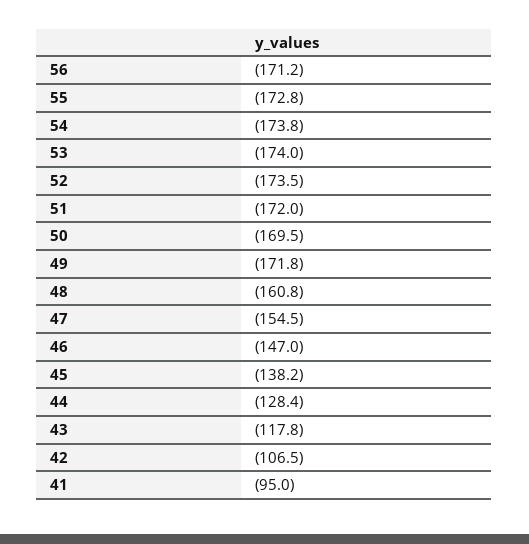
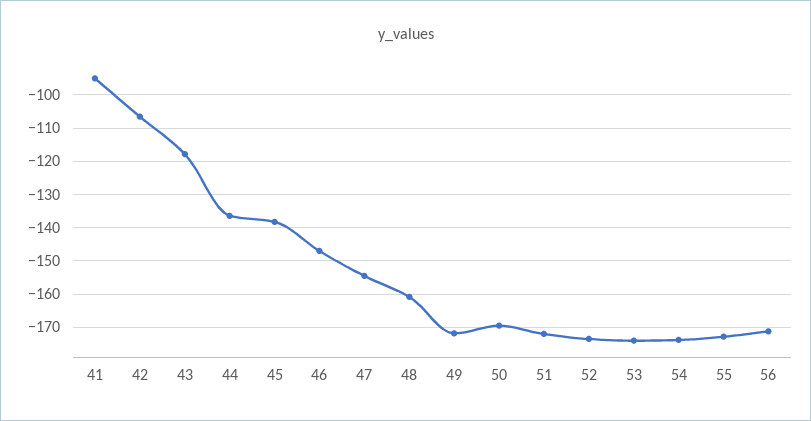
44: -128.4 -> -136

